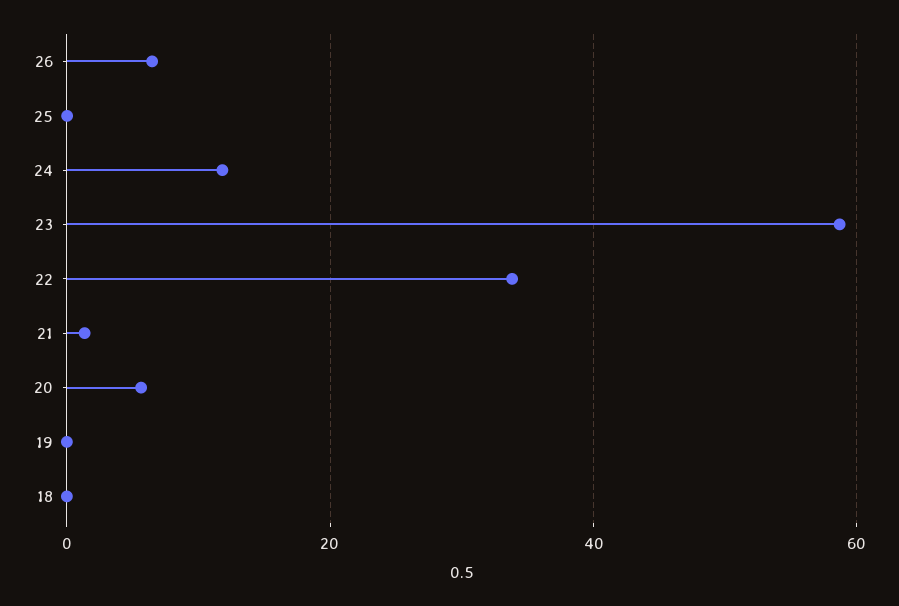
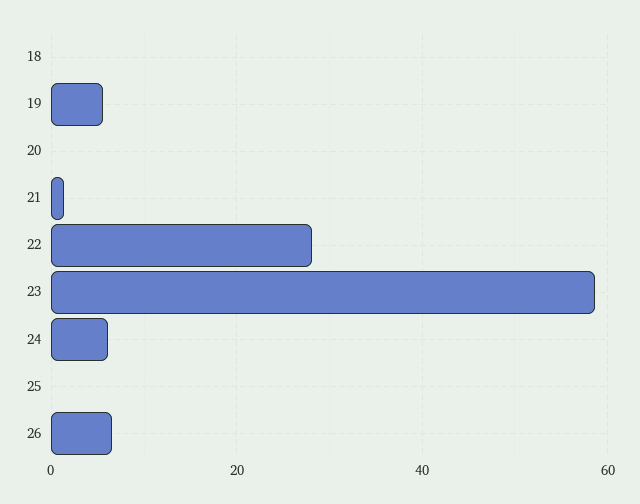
24: 12 -> 6
22: 34 -> 28
20: 6 -> 0
19: 0 -> 6

